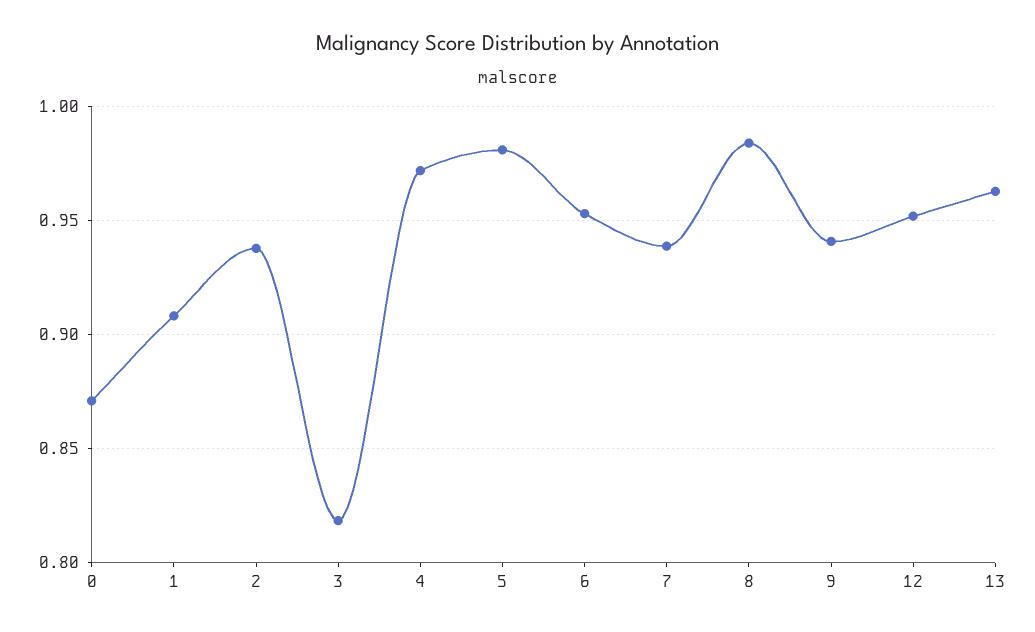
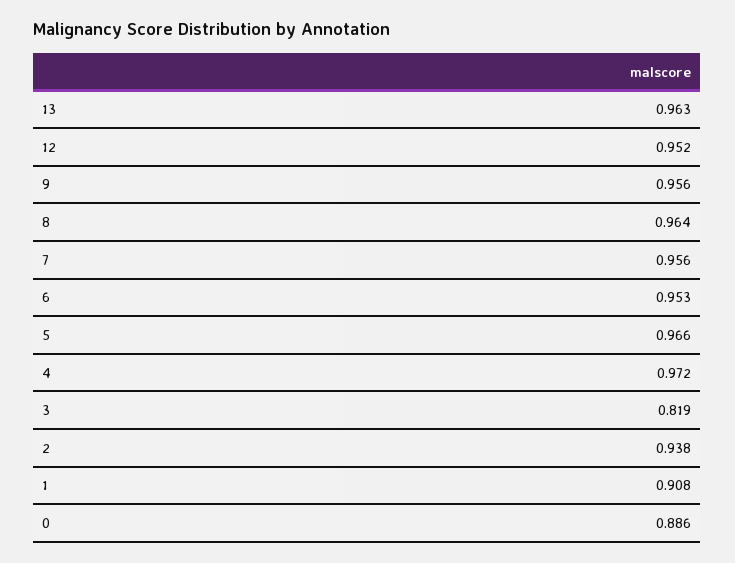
0: 0.87 -> 0.886
5: 0.98 -> 0.966
7: 0.94 -> 0.956
8: 0.985 -> 0.964
9: 0.94 -> 0.956

